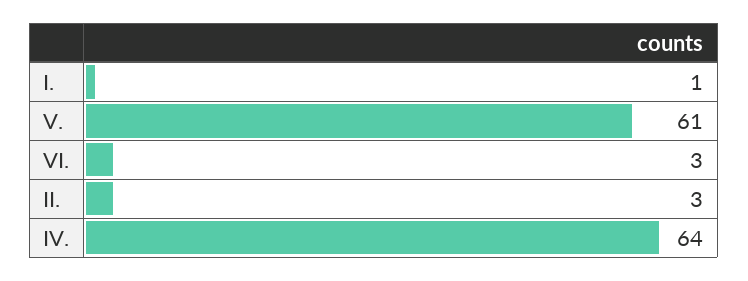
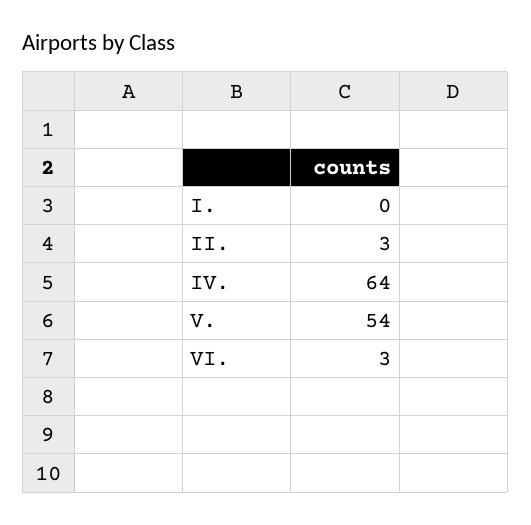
I.: 1 -> 0
V.: 61 -> 54

